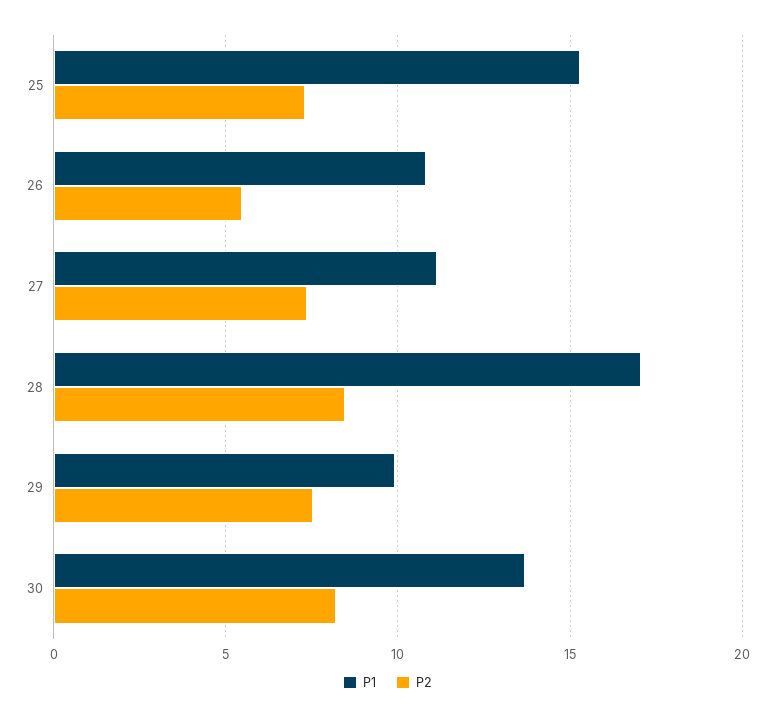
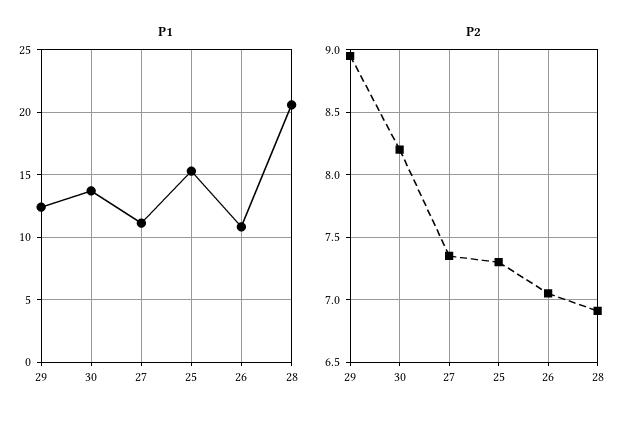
P2, 26: 5.5 -> 7.05
P1, 28: 17 -> 20.5
P2, 28: 8.5 -> 6.9
P1, 29: 10 -> 12.5
P2, 29: 7.5 -> 8.95

